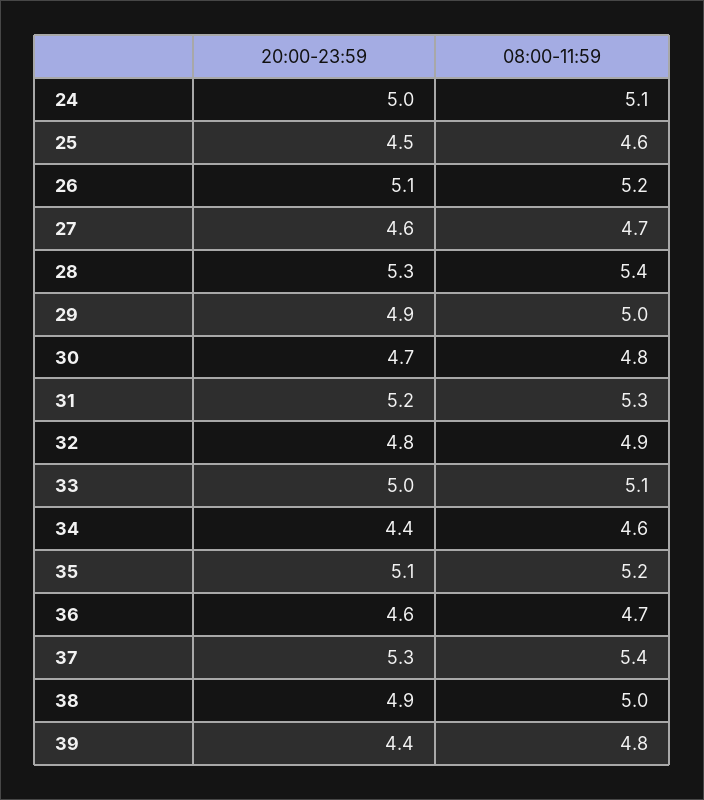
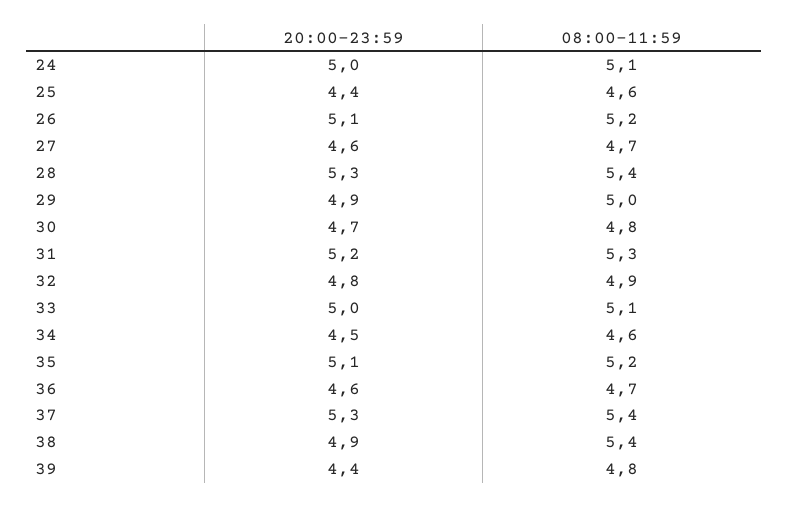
20:00-23:59, 25: 4.5 -> 4.4
20:00-23:59, 34: 4.4 -> 4.5
08:00-11:59, 38: 5 -> 5.4

